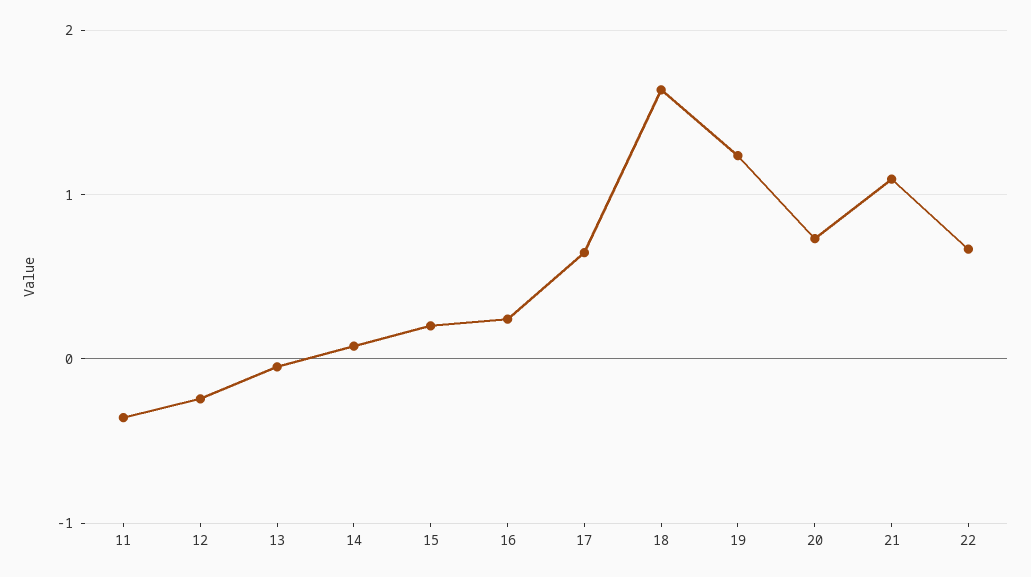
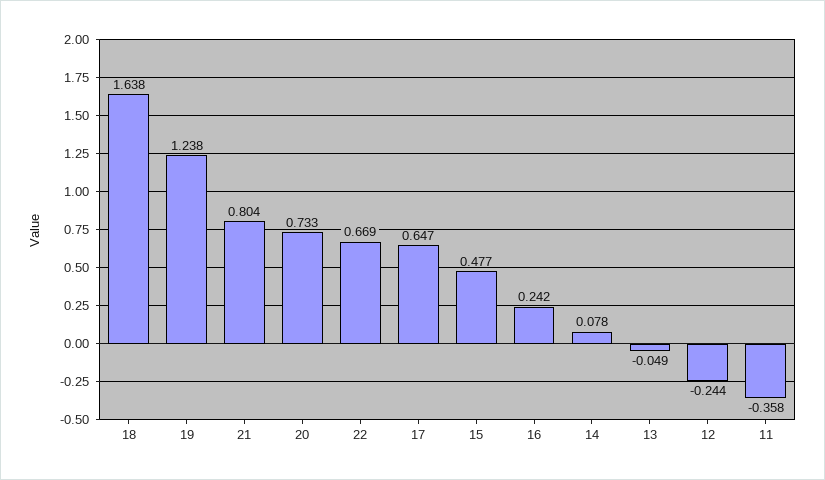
15: 0.2 -> 0.477
21: 1.1 -> 0.804

